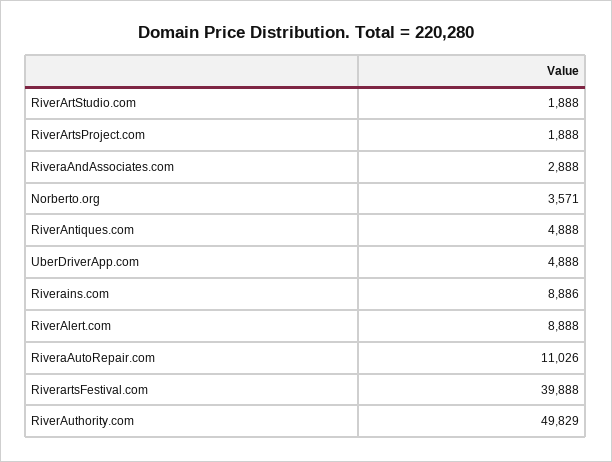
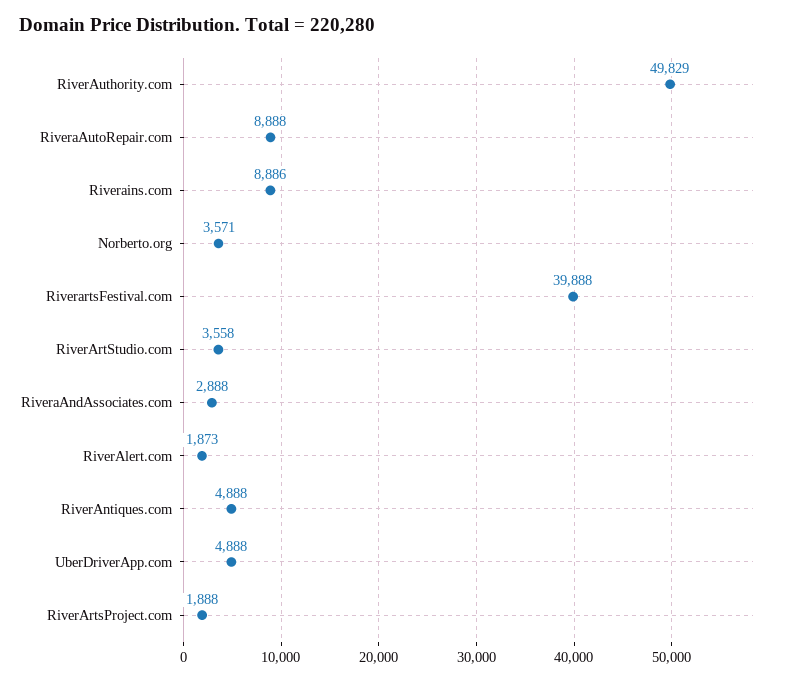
RiverArtStudio.com: 1888 -> 3558
RiverAlert.com: 8888 -> 1873
RiveraAutoRepair.com: 11026 -> 8888

